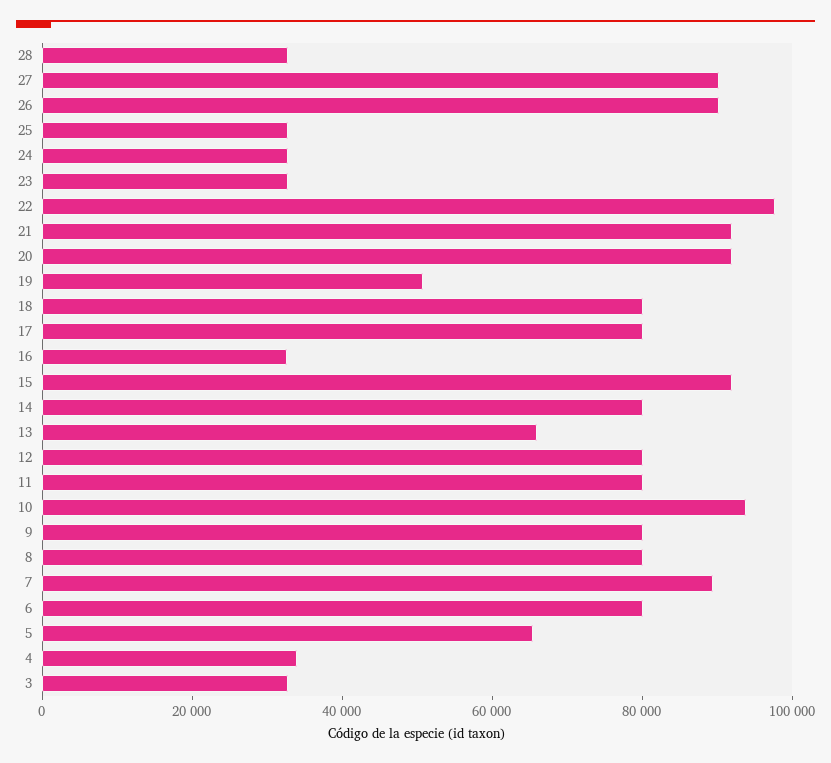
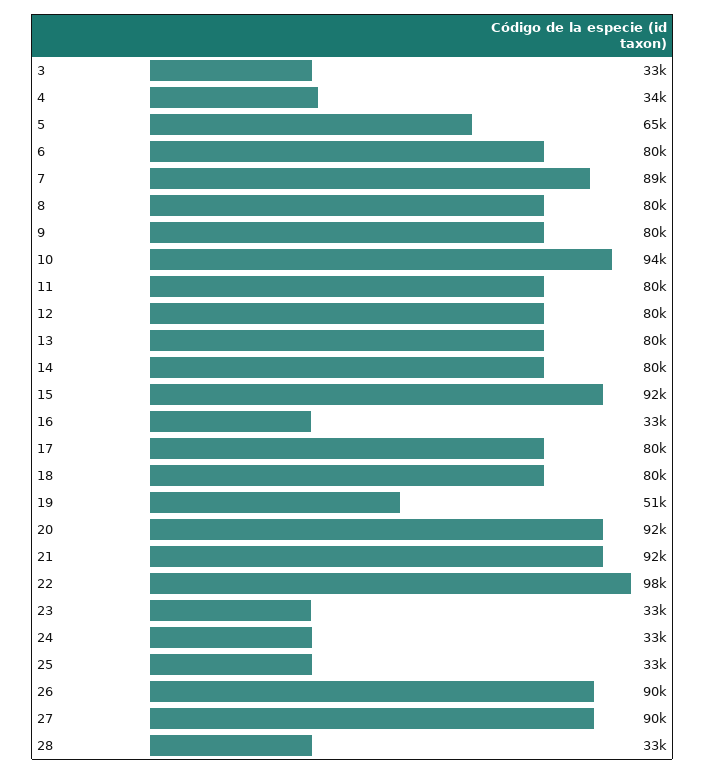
13: 65000 -> 80000

